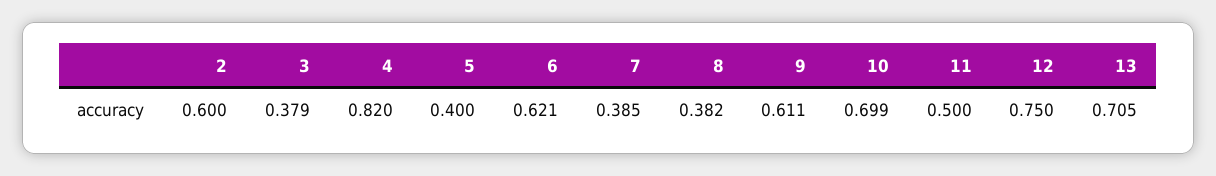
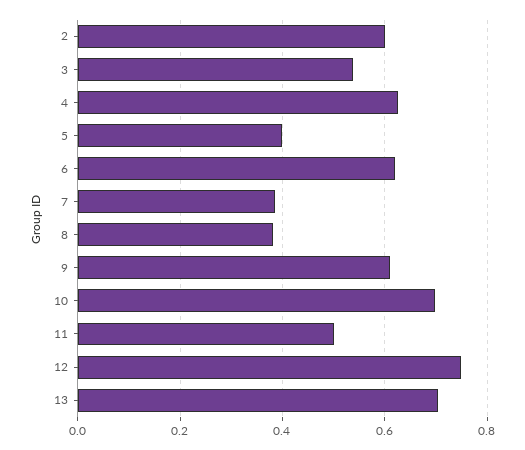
3: 0.379 -> 0.54
4: 0.82 -> 0.62

